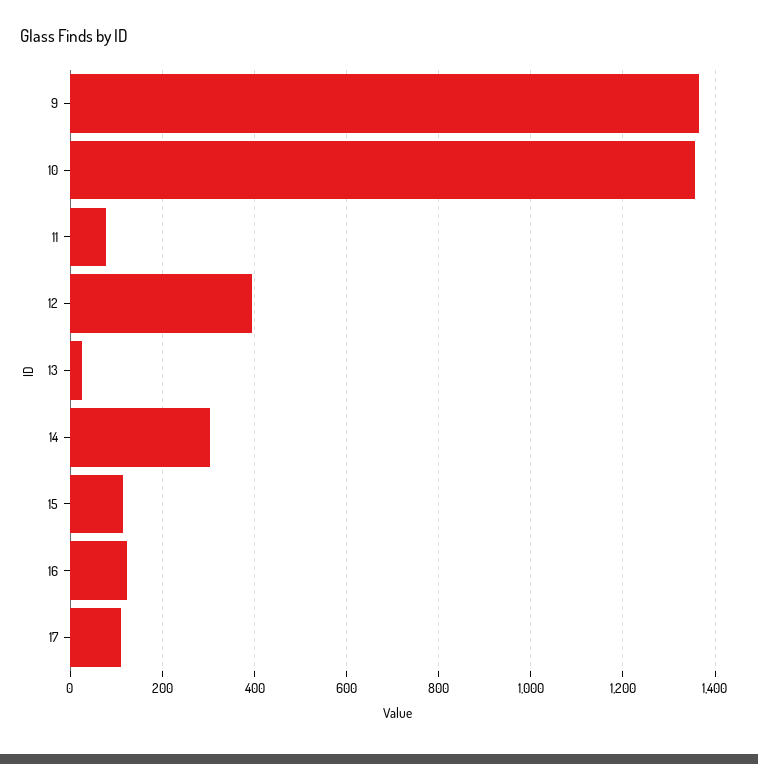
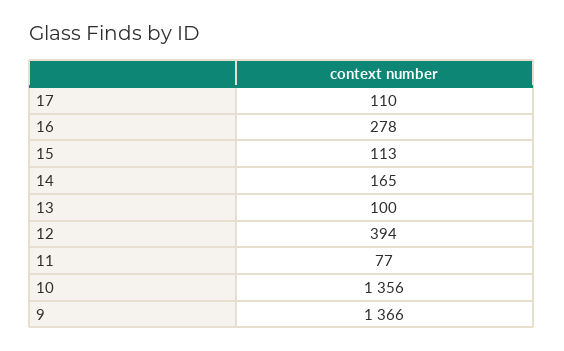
13: 20 -> 100
14: 300 -> 165
16: 120 -> 278

